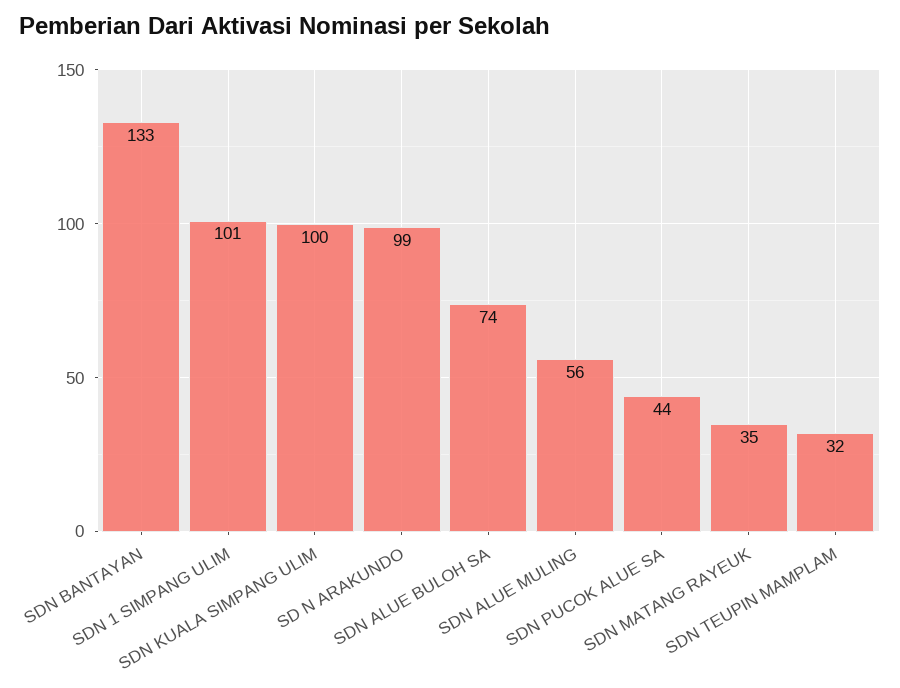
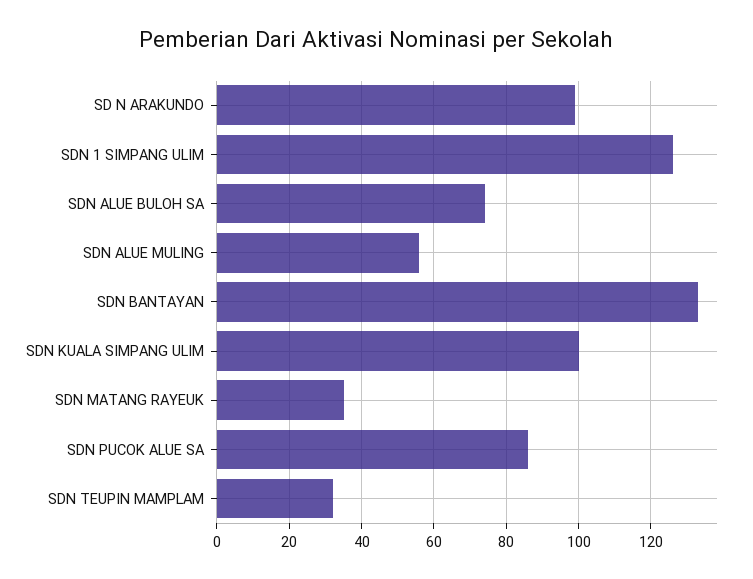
SDN 1 SIMPANG ULIM: 101 -> 125
SDN PUCOK ALUE SA: 44 -> 85

